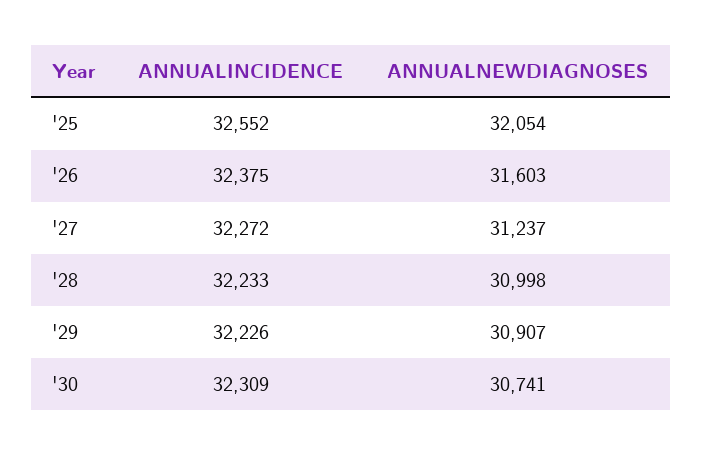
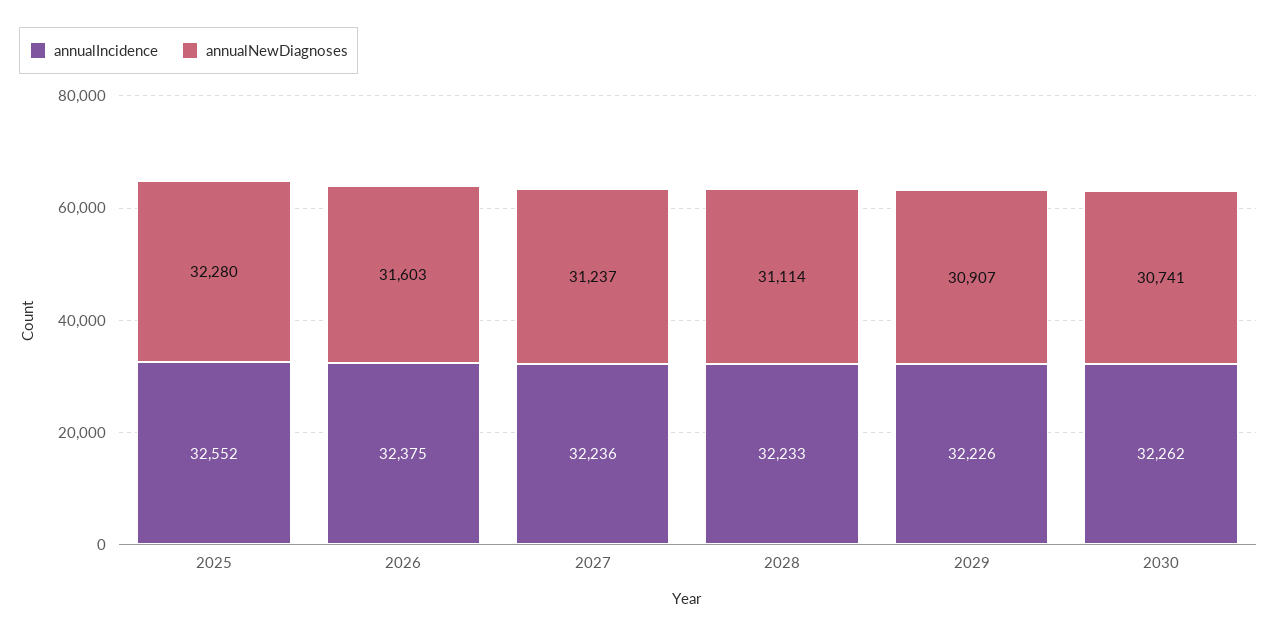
ANNUALNEWDIAGNOSES, '25: 32054 -> 32280
ANNUALINCIDENCE, '27: 32272 -> 32236
ANNUALNEWDIAGNOSES, '28: 30998 -> 31114
ANNUALINCIDENCE, '30: 32309 -> 32262

